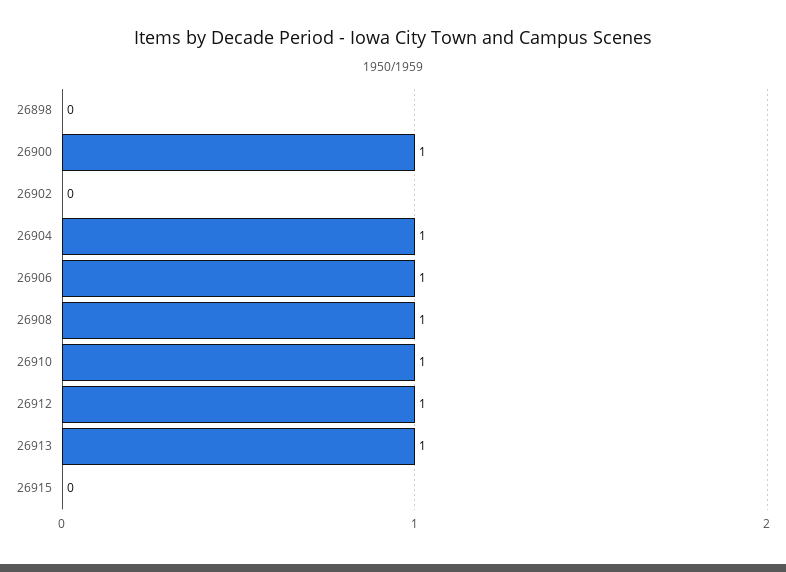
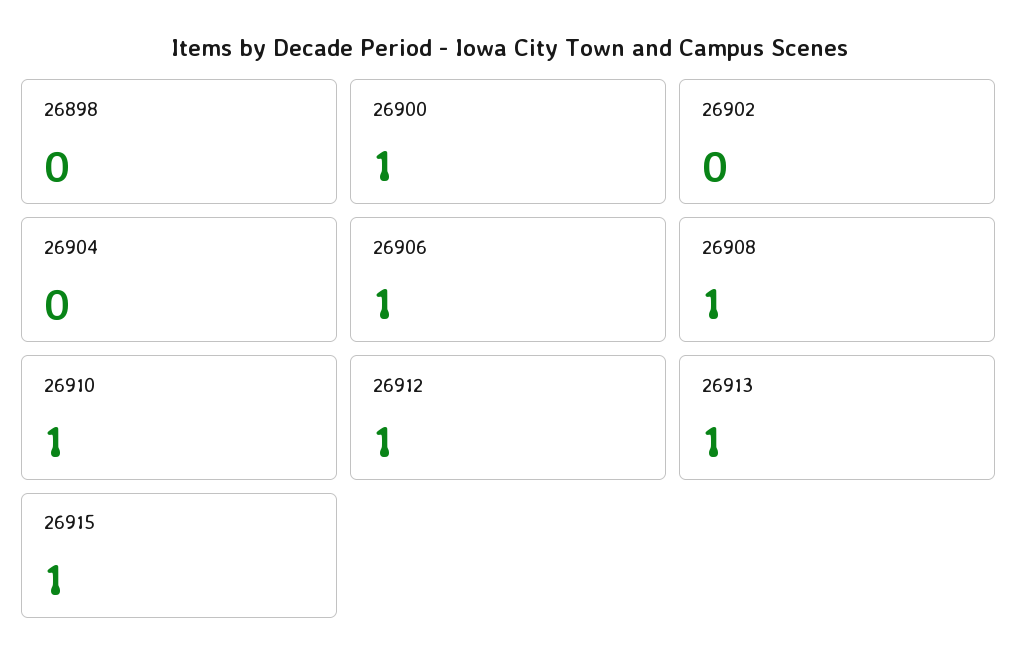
26904: 1 -> 0
26915: 0 -> 1

